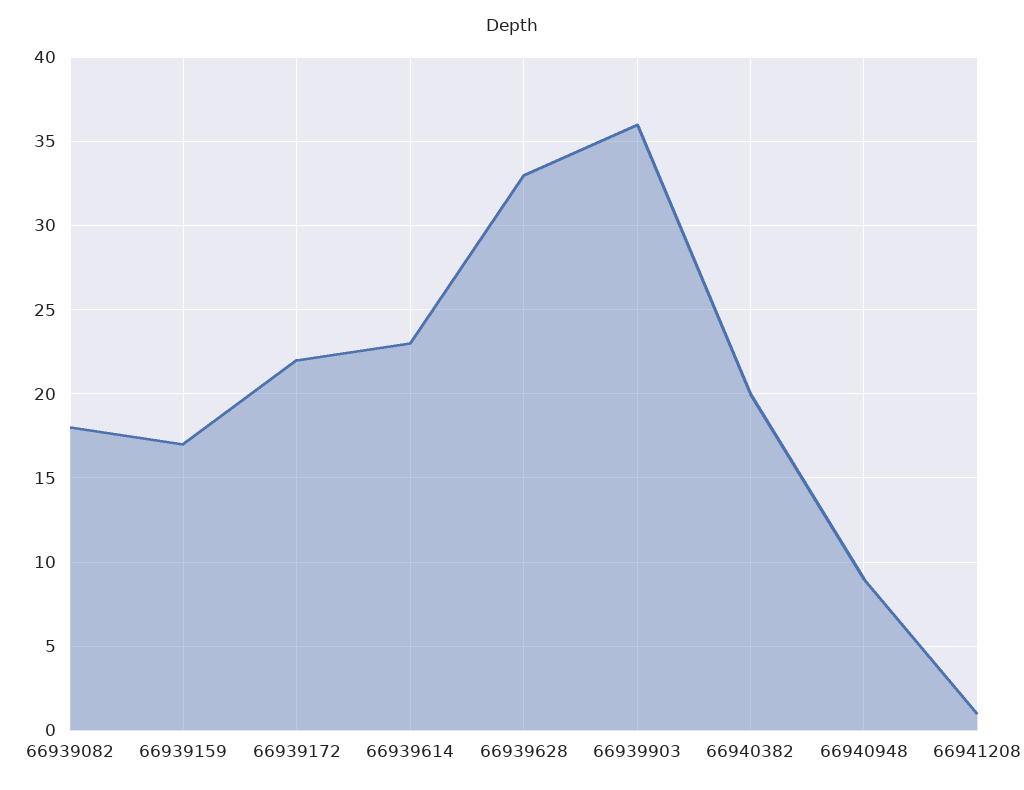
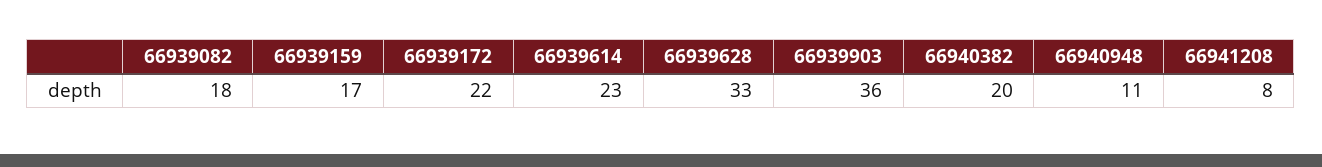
66940948: 9 -> 11
66941208: 1 -> 8

